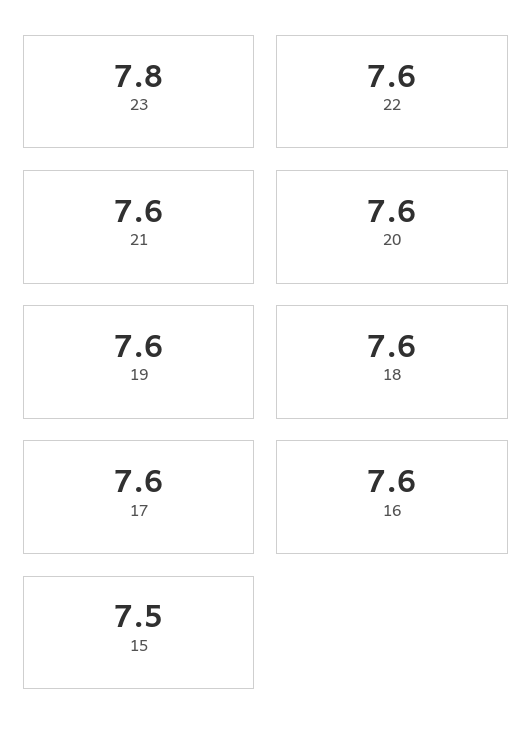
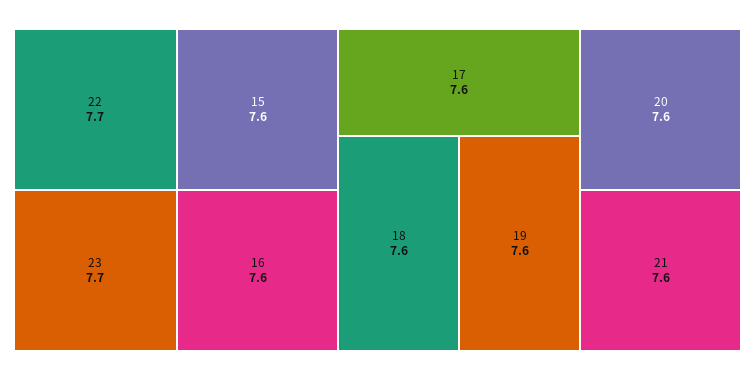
23: 7.8 -> 7.7
22: 7.6 -> 7.7
15: 7.5 -> 7.6

